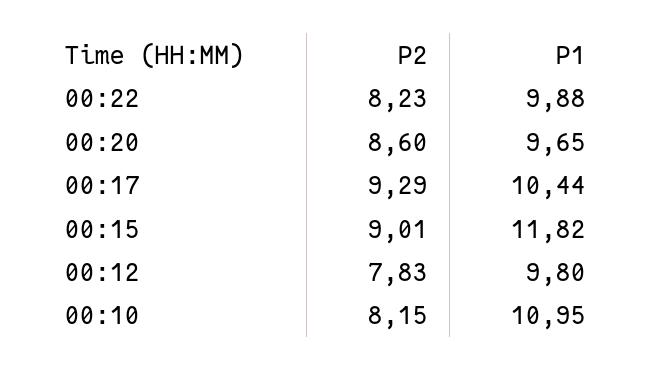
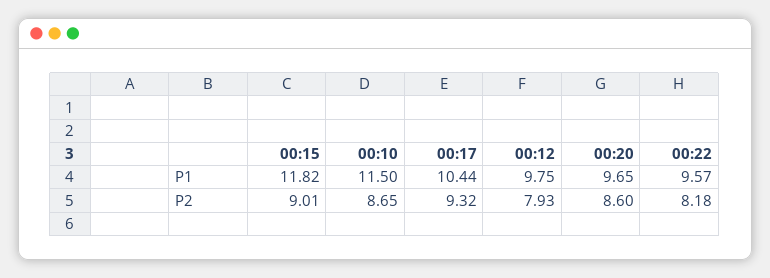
P2, 00:22: 8.23 -> 8.18
P1, 00:22: 9.88 -> 9.57
P2, 00:17: 9.29 -> 9.32
P2, 00:12: 7.83 -> 7.93
P1, 00:12: 9.8 -> 9.75
P2, 00:10: 8.15 -> 8.65
P1, 00:10: 10.95 -> 11.5

